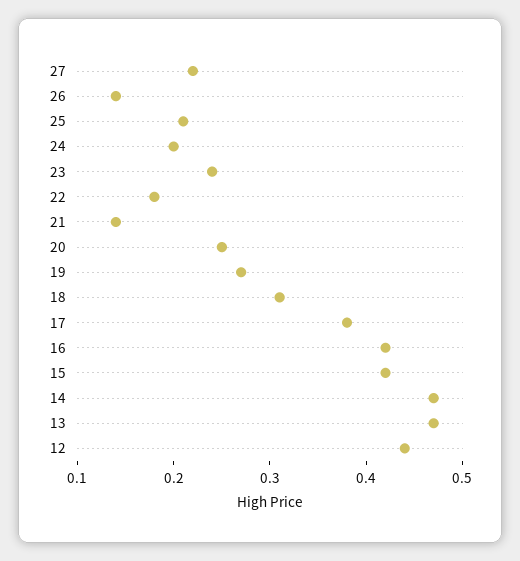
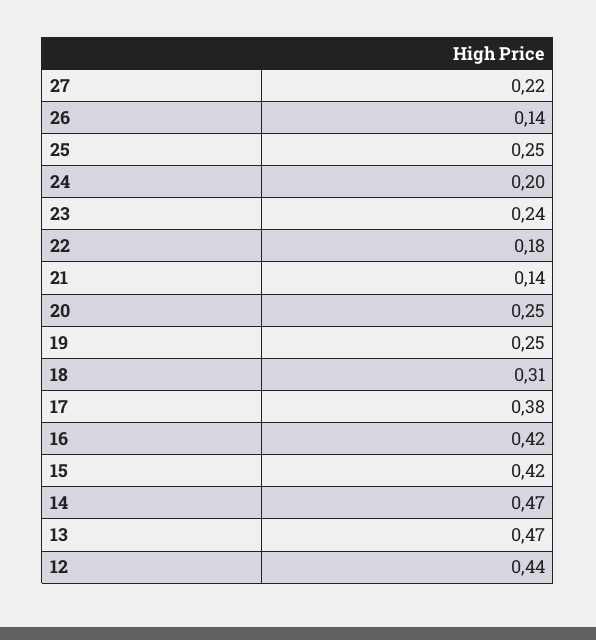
25: 0.21 -> 0.25
19: 0.27 -> 0.25

